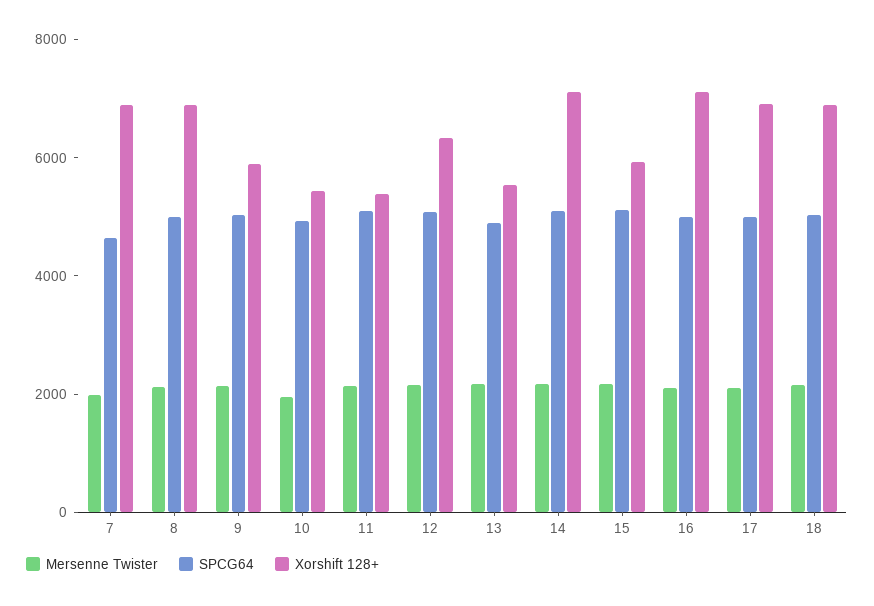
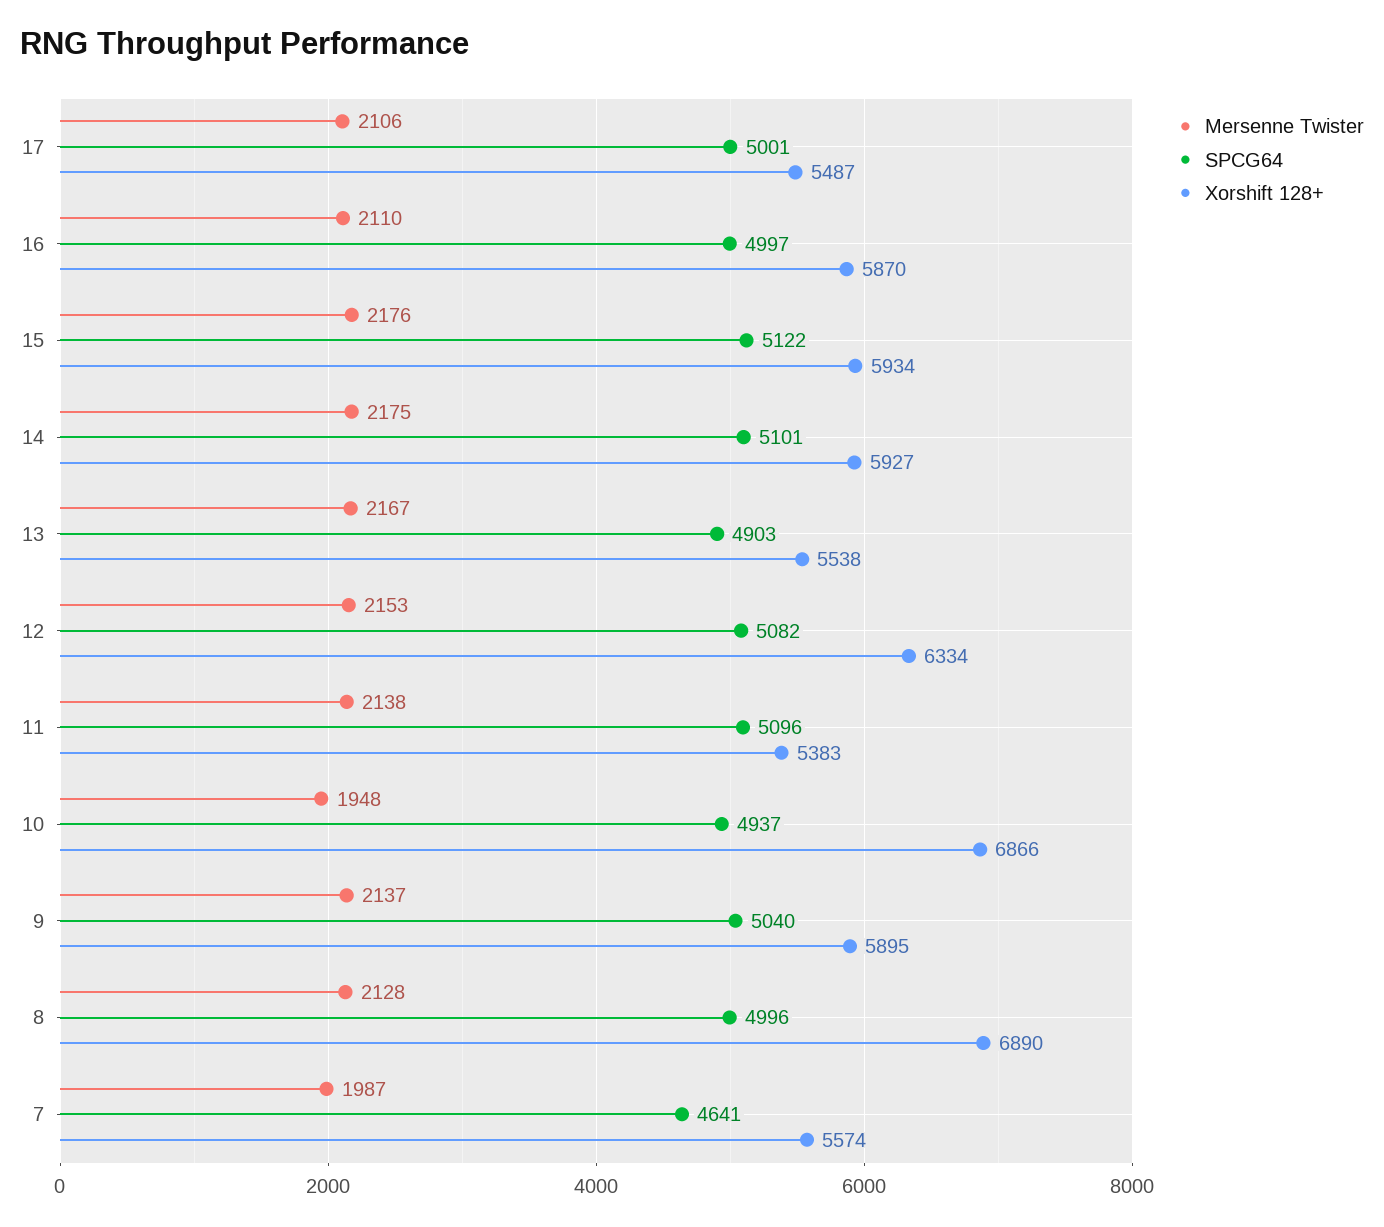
Xorshift 128+, 7: 7000 -> 5574
Xorshift 128+, 10: 5500 -> 6866
Xorshift 128+, 14: 7000 -> 5927
Xorshift 128+, 16: 7000 -> 5870
Xorshift 128+, 17: 7000 -> 5487
Mersenne Twister, 18: 2000 -> none
SPCG64, 18: 5000 -> none
Xorshift 128+, 18: 7000 -> none

